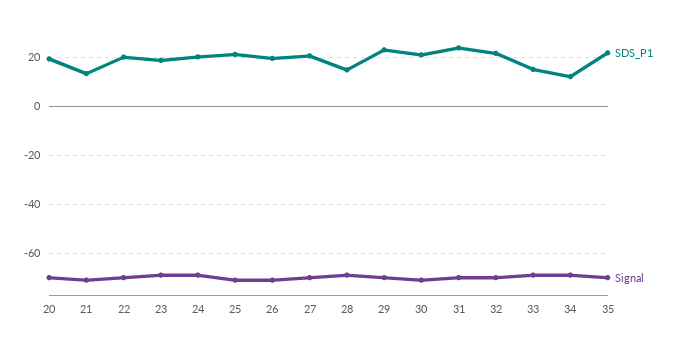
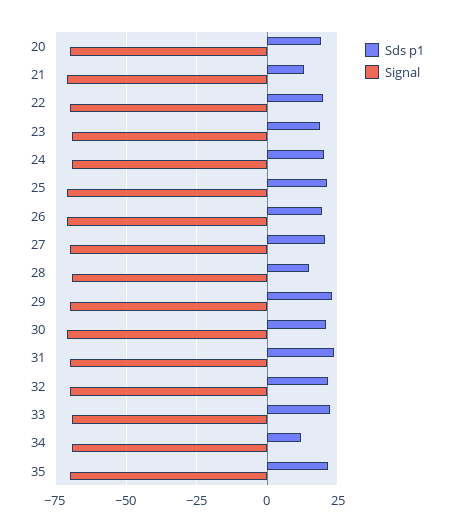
SDS_P1, 33: 15 -> 22.5

